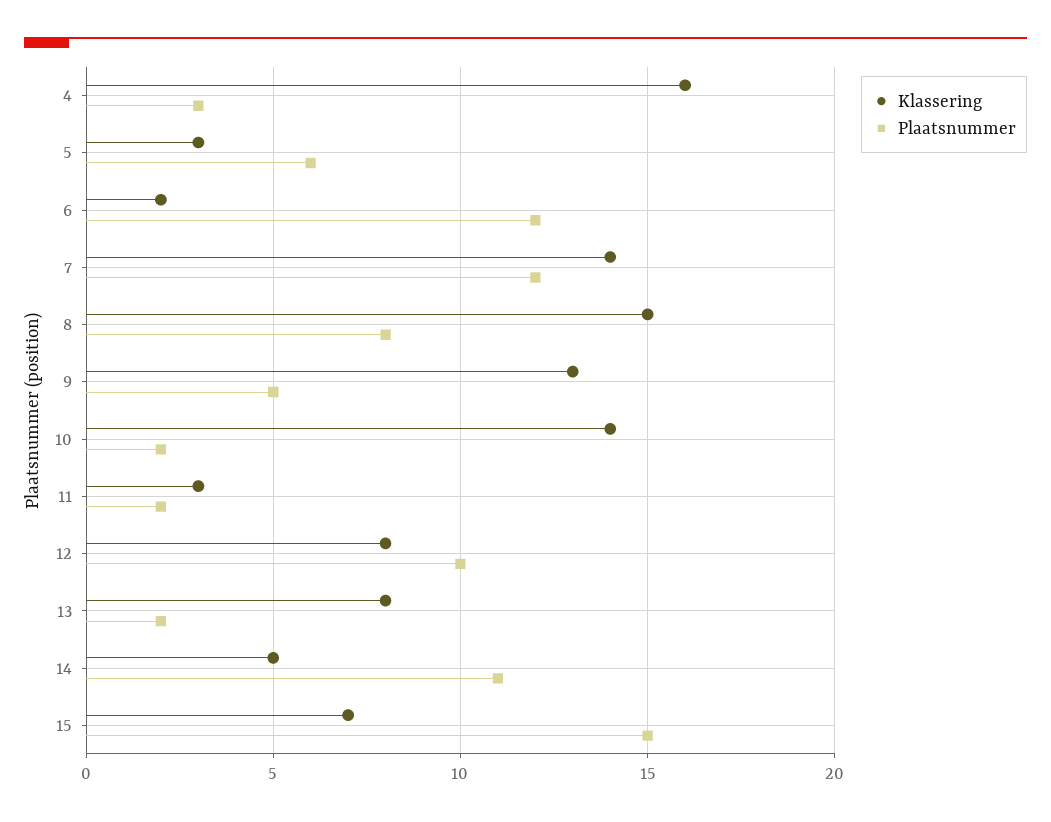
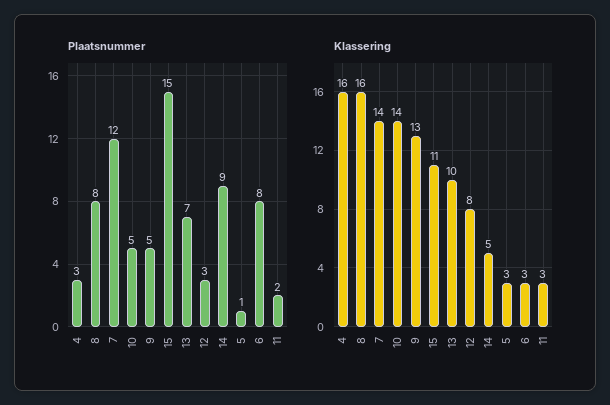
Plaatsnummer, 5: 6 -> 1
Klassering, 6: 2 -> 3
Plaatsnummer, 6: 12 -> 8
Klassering, 8: 15 -> 16
Plaatsnummer, 10: 2 -> 5
Plaatsnummer, 12: 10 -> 3
Klassering, 13: 8 -> 10
Plaatsnummer, 13: 2 -> 7
Plaatsnummer, 14: 11 -> 9
Klassering, 15: 7 -> 11

